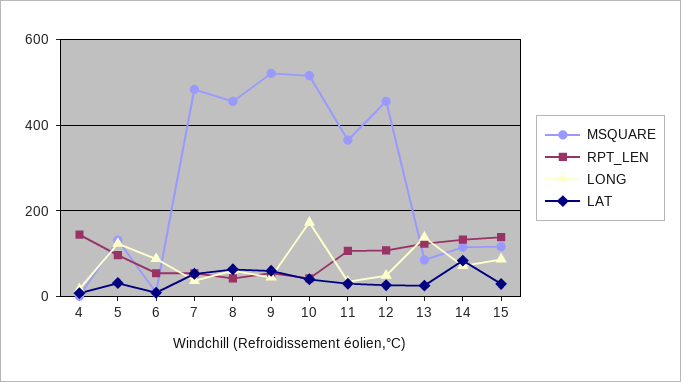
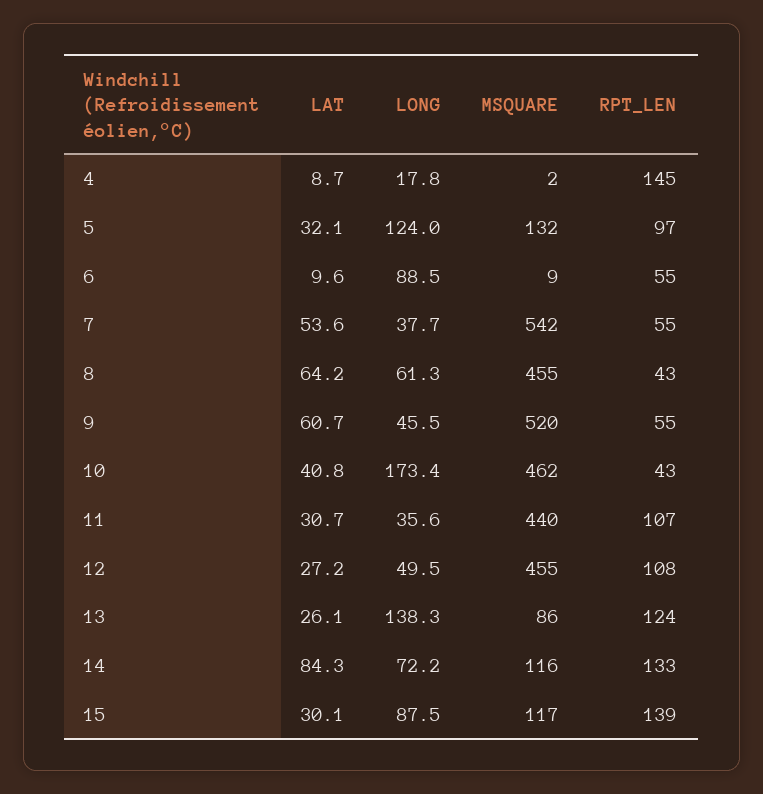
MSQUARE, 7: 480 -> 542
MSQUARE, 10: 520 -> 462
MSQUARE, 11: 360 -> 440

